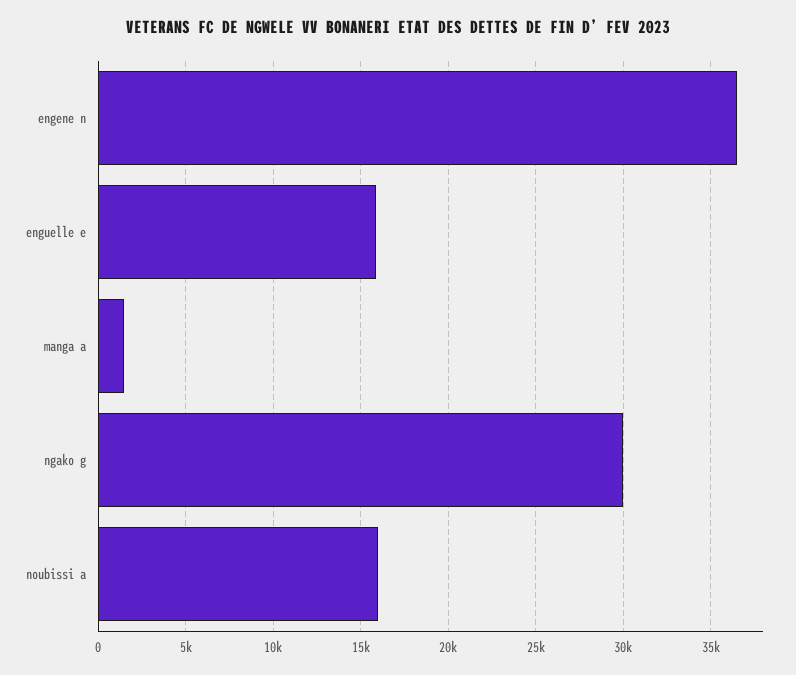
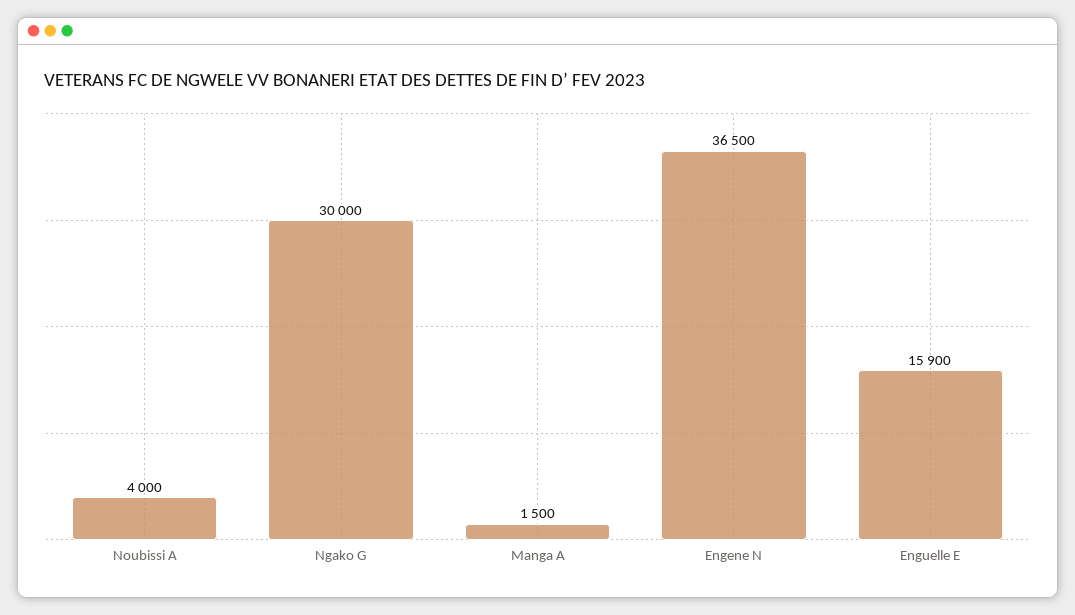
noubissi a: 16000 -> 4000

